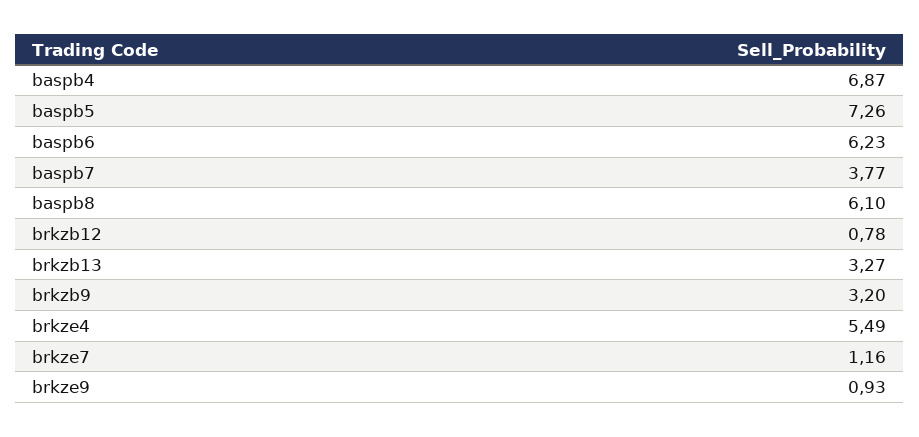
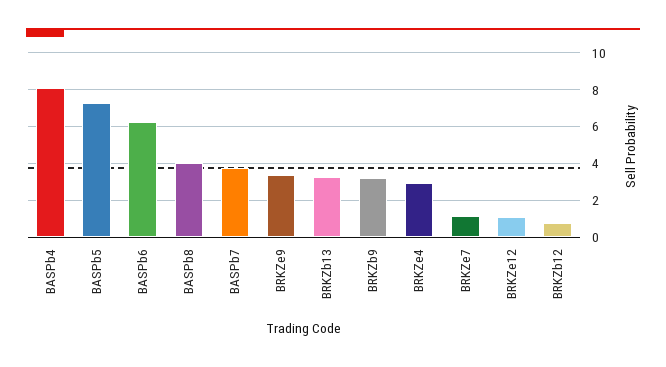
baspb4: 6.87 -> 8
baspb8: 6.1 -> 4
brkze4: 5.49 -> 3
brkze9: 0.93 -> 3.5
BRKZe12: none -> 1

